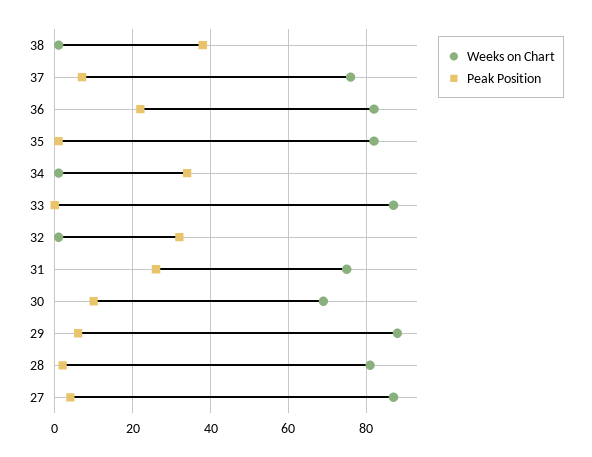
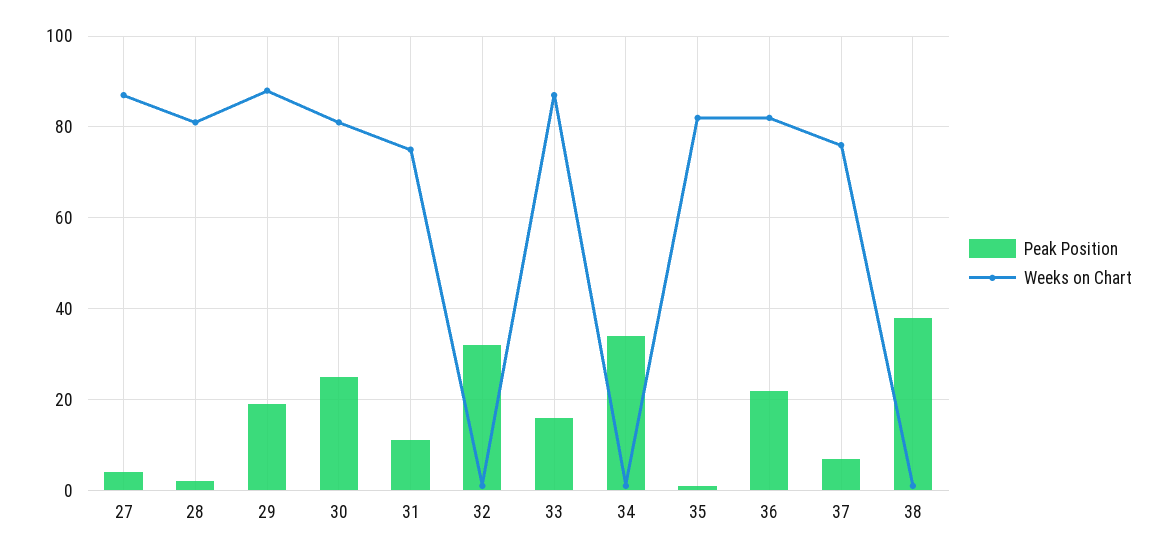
Peak Position, 33: 0 -> 15
Peak Position, 31: 25 -> 10
Weeks on Chart, 30: 70 -> 80
Peak Position, 30: 10 -> 25
Peak Position, 29: 5 -> 20

